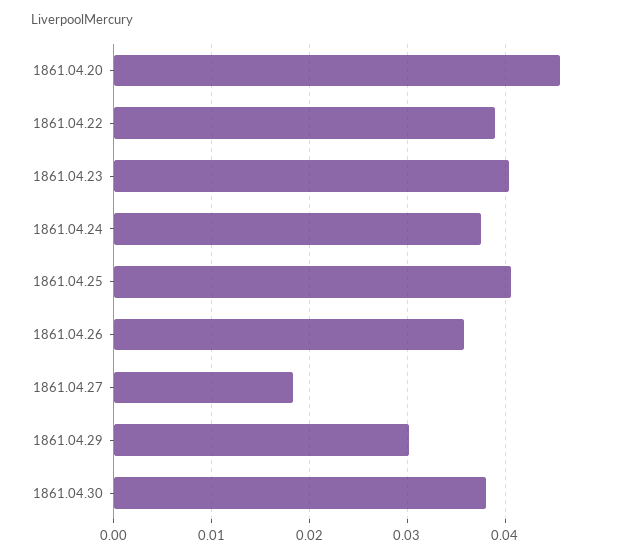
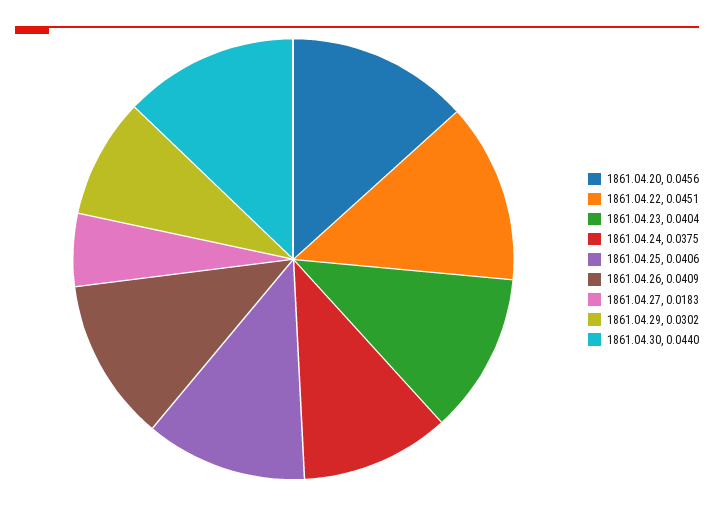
1861.04.22: 0.039 -> 0.0451
1861.04.26: 0.036 -> 0.0409
1861.04.30: 0.038 -> 0.044

